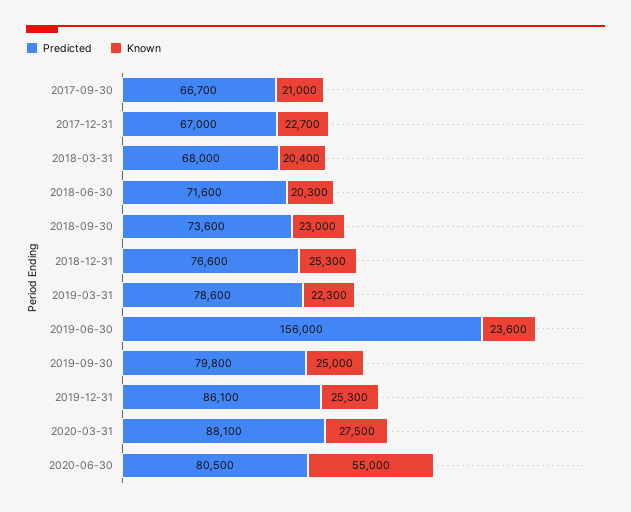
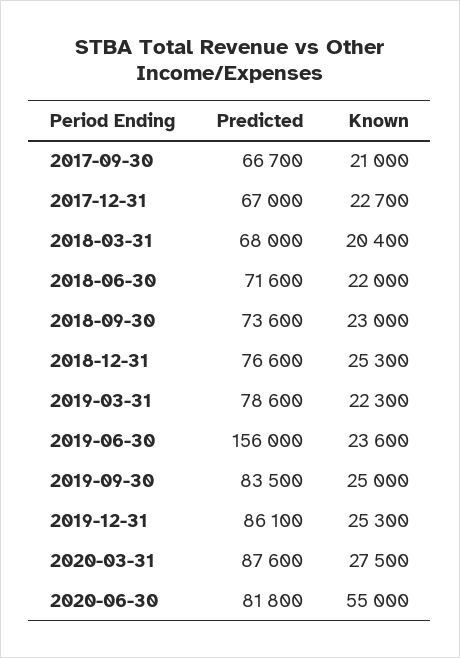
Known, 2018-06-30: 20300 -> 22000
Predicted, 2019-09-30: 79800 -> 83500
Predicted, 2020-03-31: 88100 -> 87600
Predicted, 2020-06-30: 80500 -> 81800

